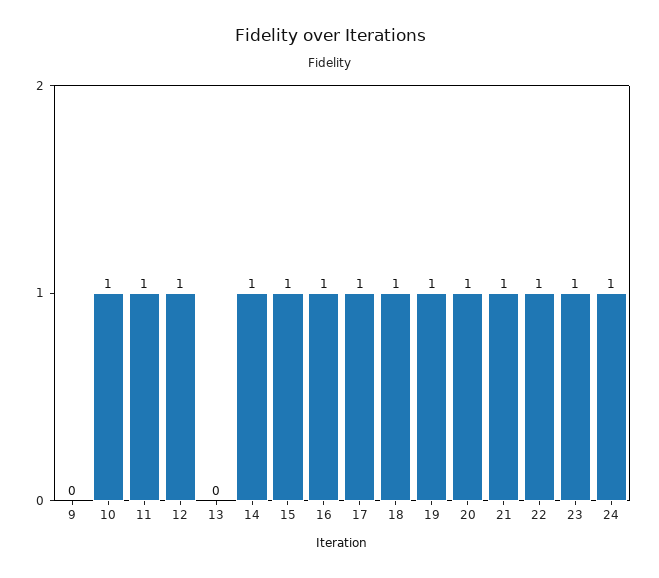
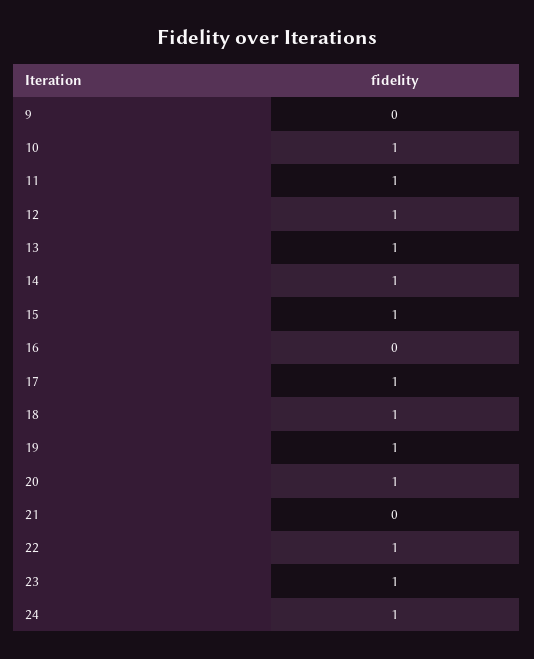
13: 0 -> 1
16: 1 -> 0
21: 1 -> 0

